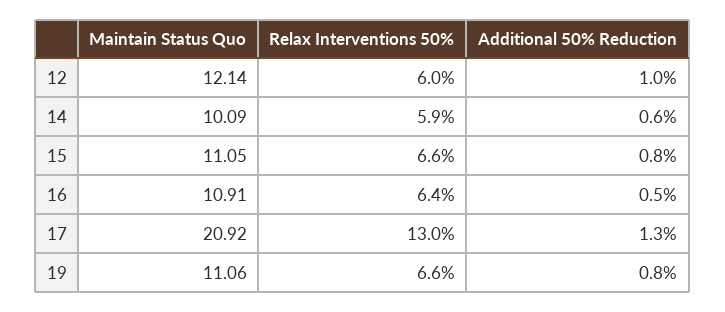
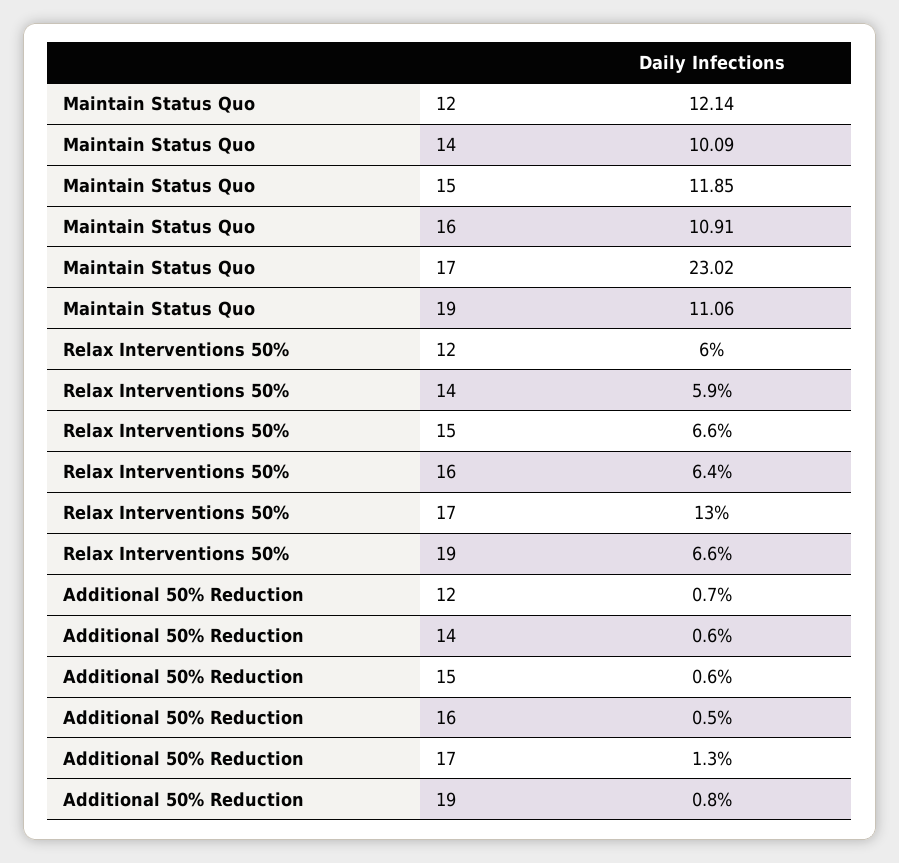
Additional 50% Reduction, 12: 1 -> 0.7
Maintain Status Quo, 15: 11.05 -> 11.85
Additional 50% Reduction, 15: 0.8 -> 0.6
Maintain Status Quo, 17: 20.92 -> 23.02

